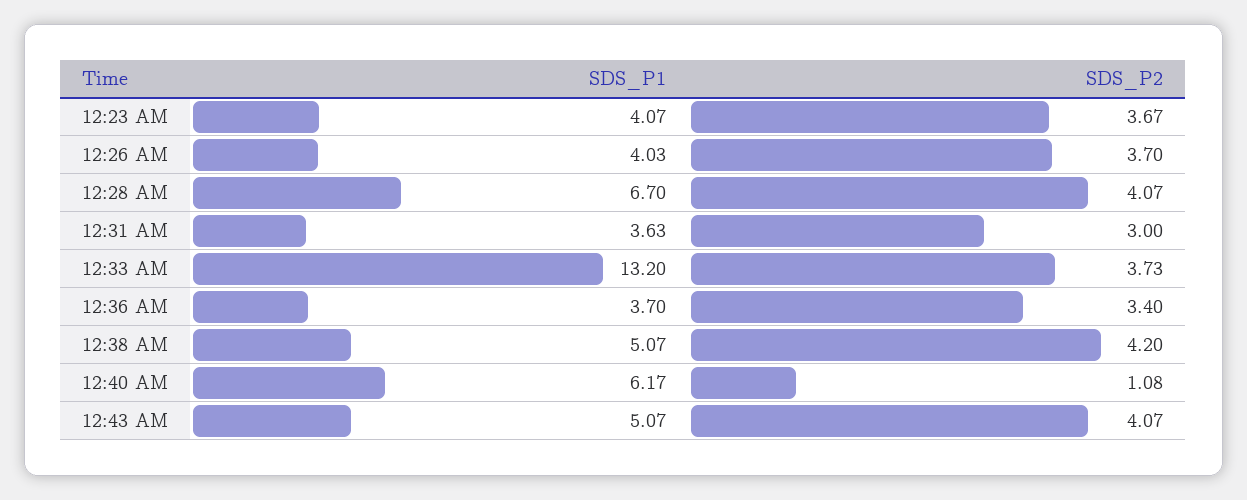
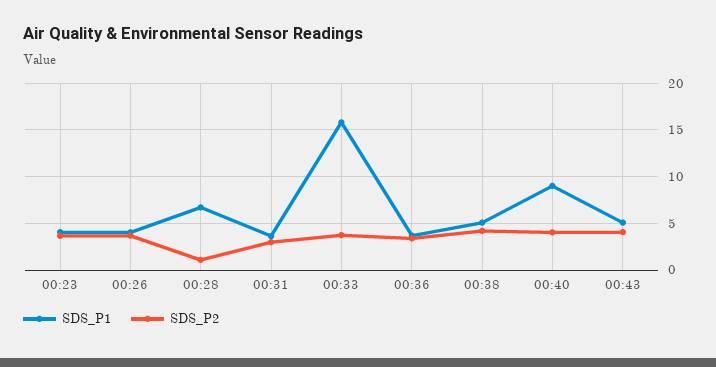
SDS_P2, 12:28 AM: 4.07 -> 1
SDS_P1, 12:33 AM: 13.2 -> 16
SDS_P1, 12:40 AM: 6.17 -> 9
SDS_P2, 12:40 AM: 1.08 -> 4

